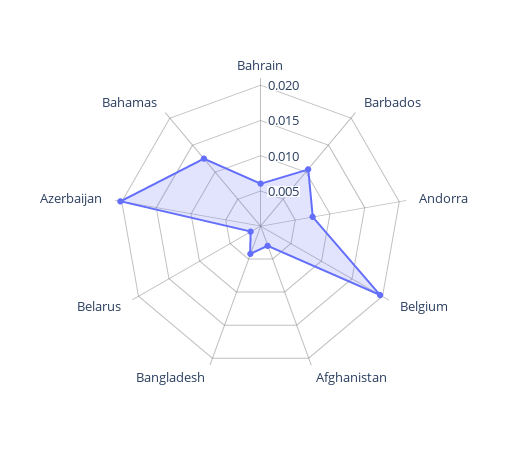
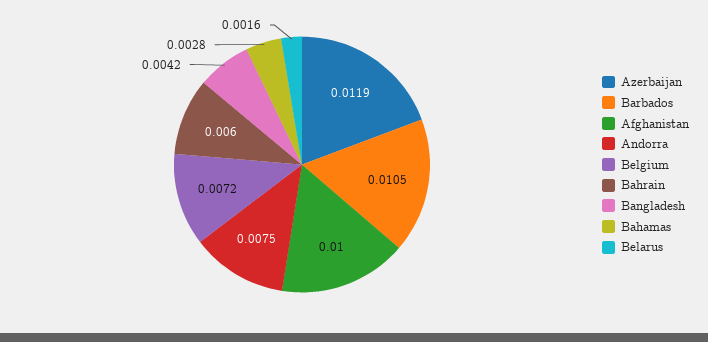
Belgium: 0.02 -> 0.0072
Afghanistan: 0.0025 -> 0.01
Azerbaijan: 0.02 -> 0.0119
Bahamas: 0.0125 -> 0.0028

